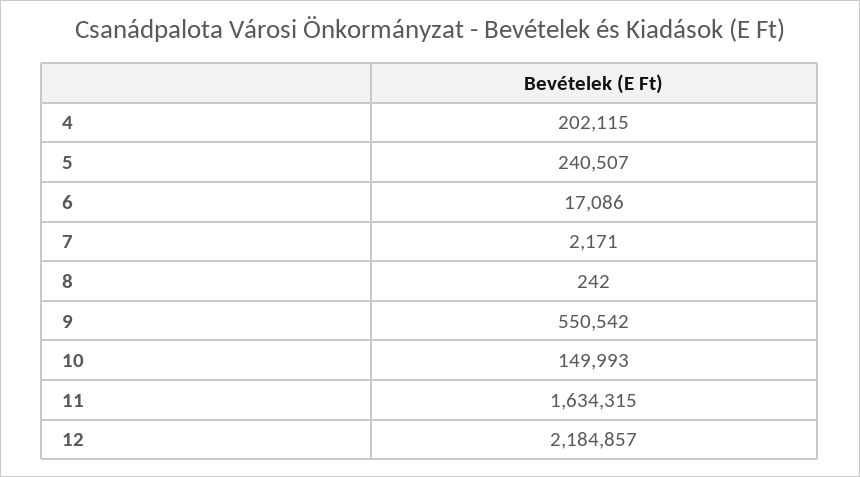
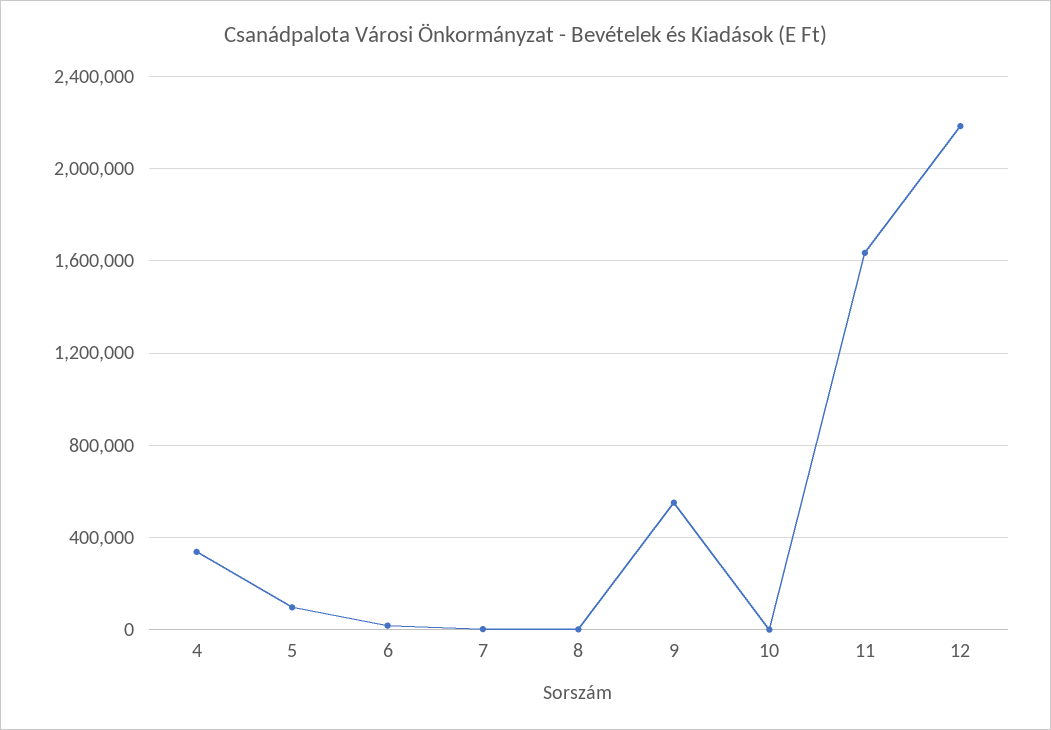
4: 202115 -> 350000
5: 240507 -> 100000
10: 149993 -> 0

